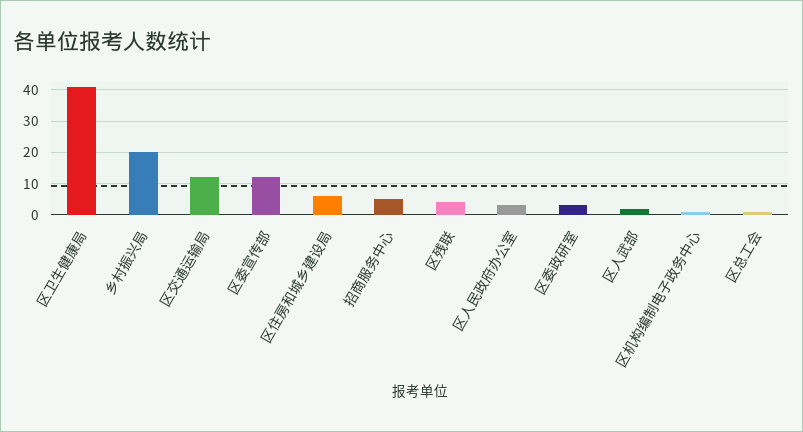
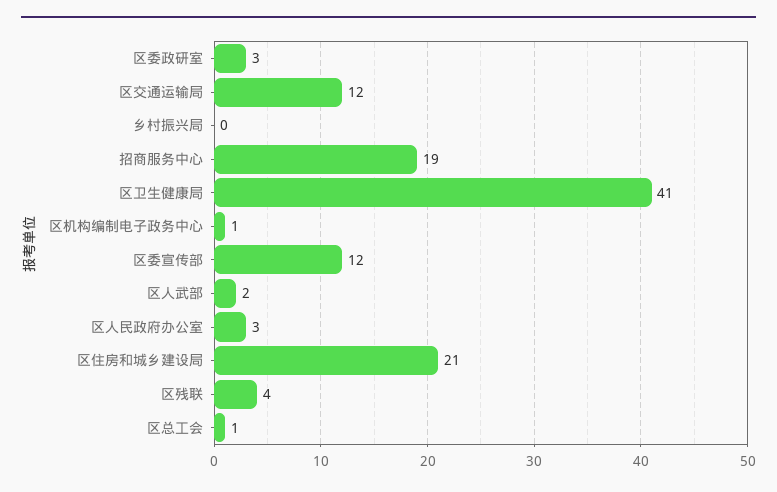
乡村振兴局: 20 -> 0
区住房和城乡建设局: 5 -> 21
招商服务中心: 5 -> 19

